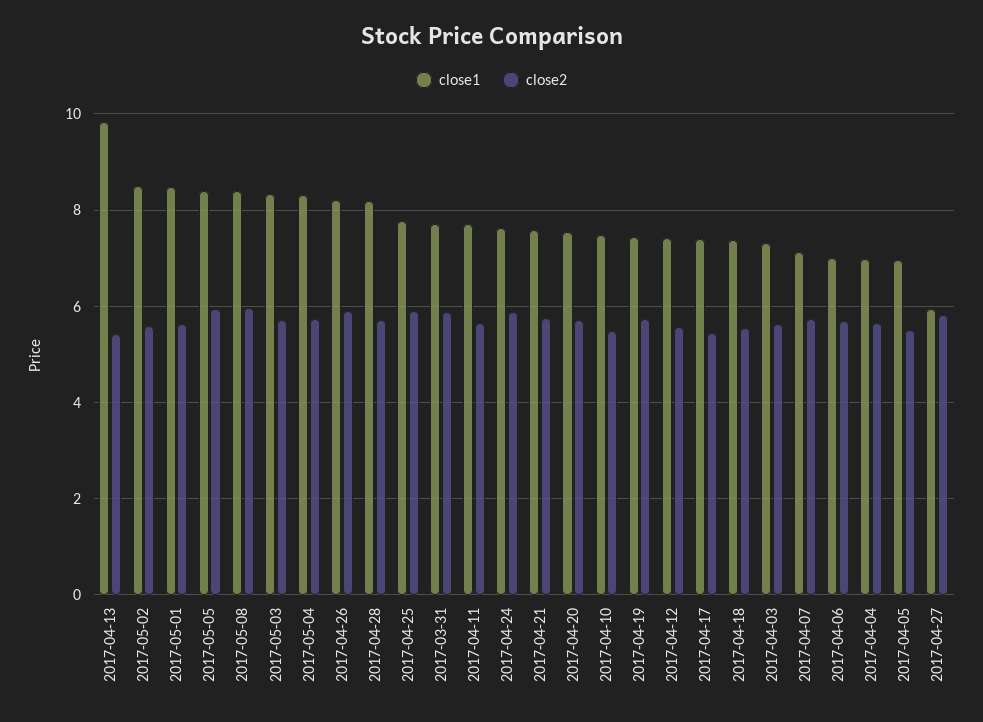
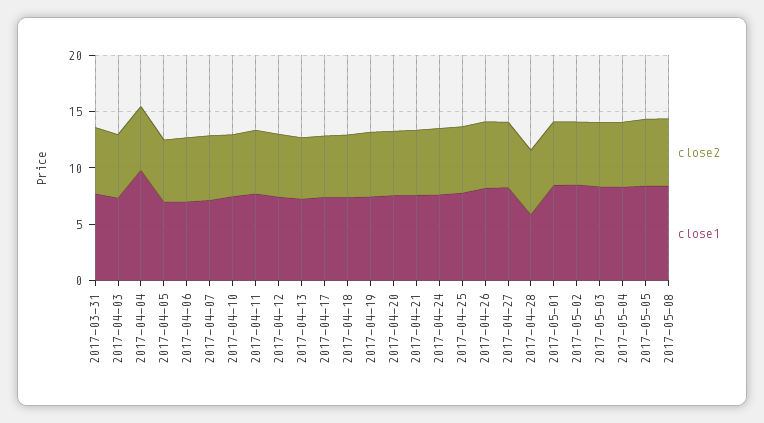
close1, 2017-04-13: 9.8 -> 7
close1, 2017-04-28: 8.2 -> 6
close1, 2017-04-04: 7 -> 10
close1, 2017-04-27: 6 -> 8

